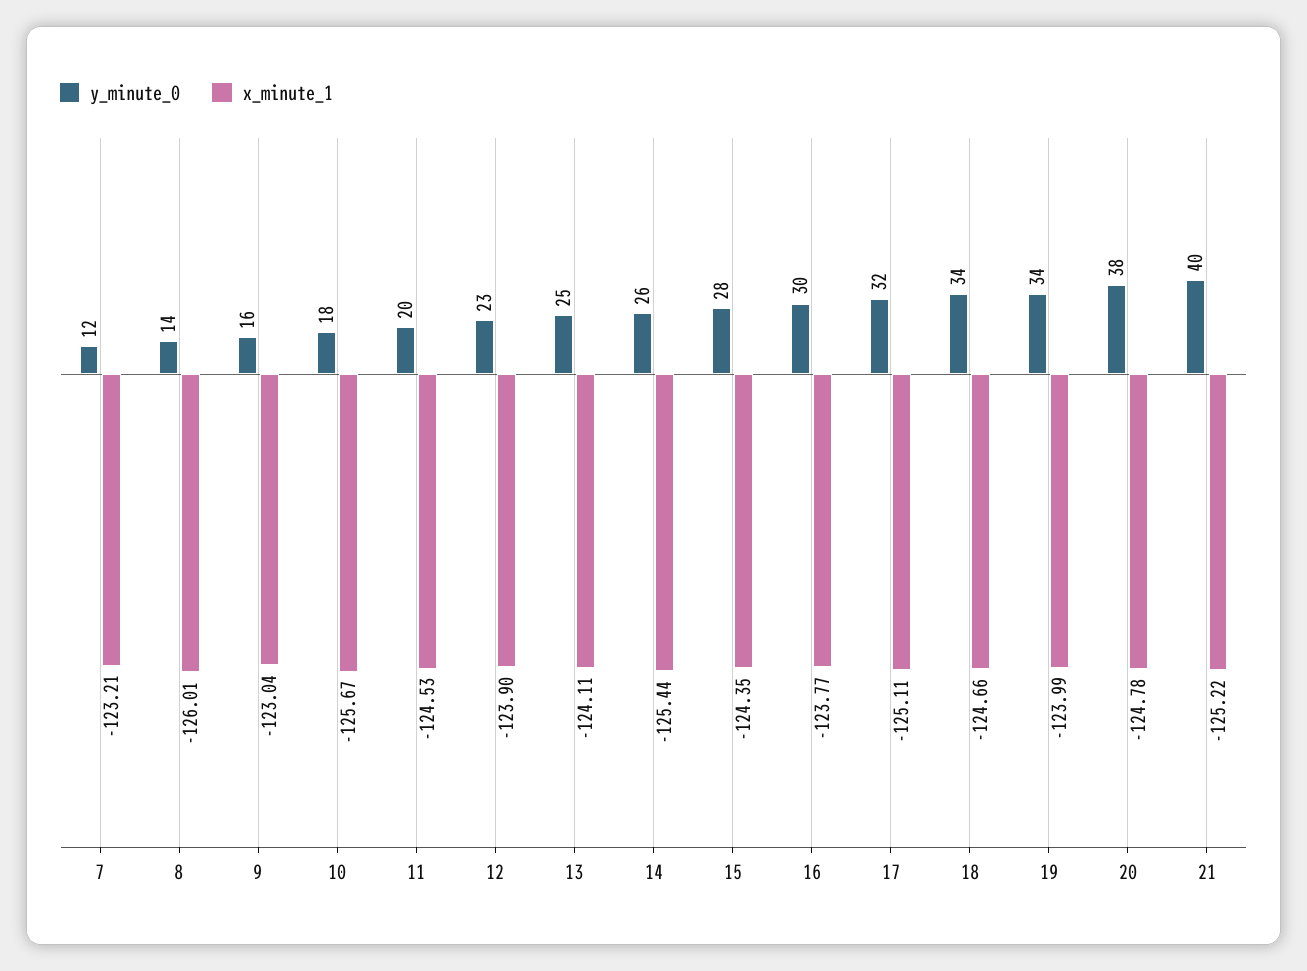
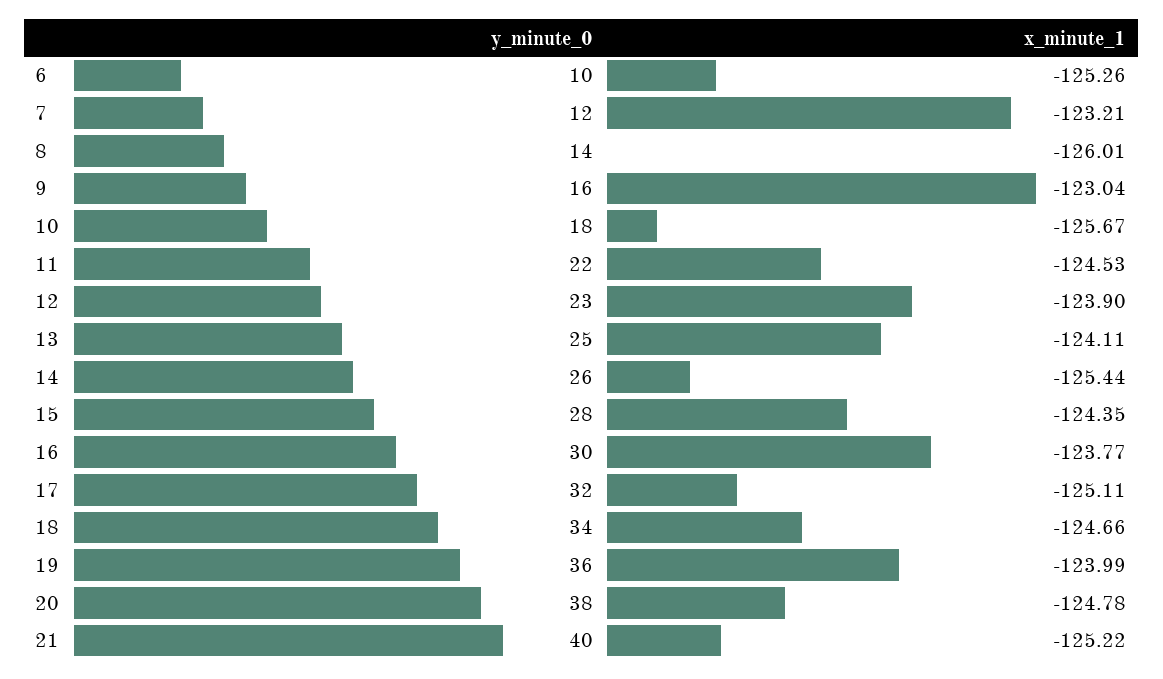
y_minute_0, 11: 20 -> 22
y_minute_0, 19: 34 -> 36
y_minute_0, 6: none -> 10
x_minute_1, 6: none -> -125.26

